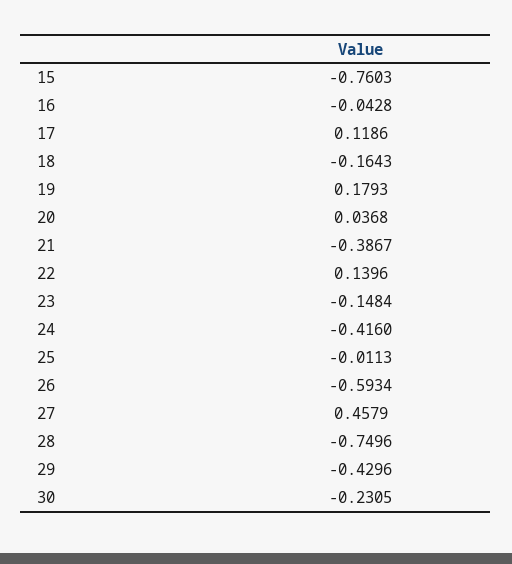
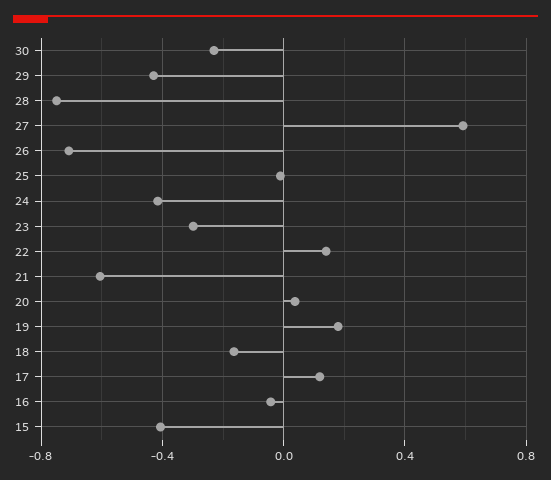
15: -0.7603 -> -0.4
21: -0.3867 -> -0.6
23: -0.1484 -> -0.3
26: -0.5934 -> -0.7
27: 0.4579 -> 0.6

